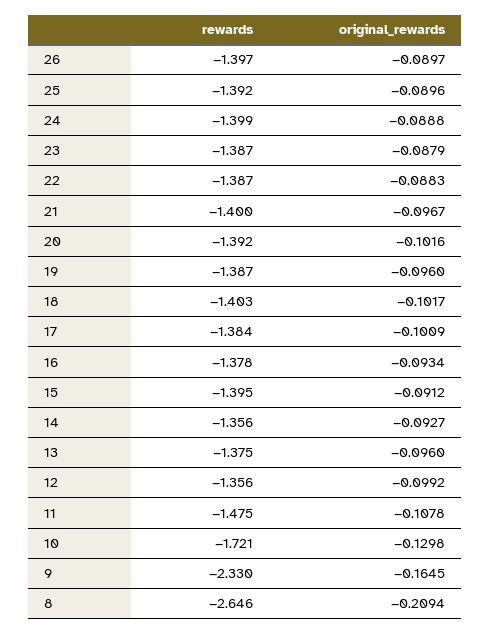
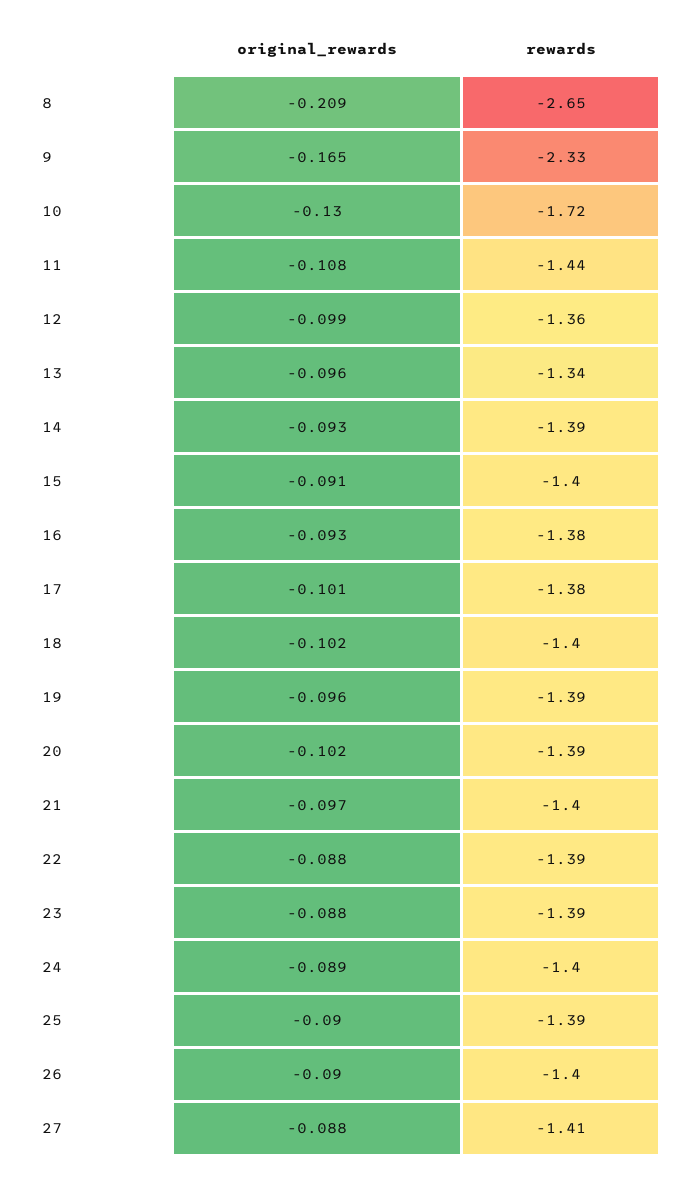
rewards, 14: -1.356 -> -1.39
rewards, 13: -1.375 -> -1.34
rewards, 11: -1.475 -> -1.44
original_rewards, 27: none -> -0.088
rewards, 27: none -> -1.41

